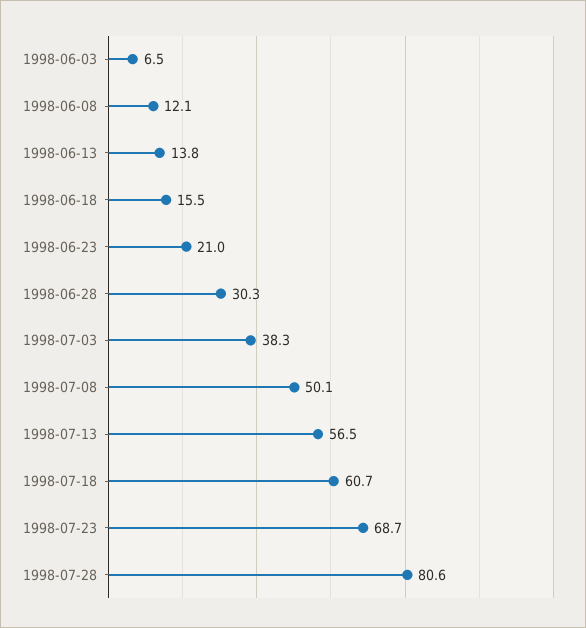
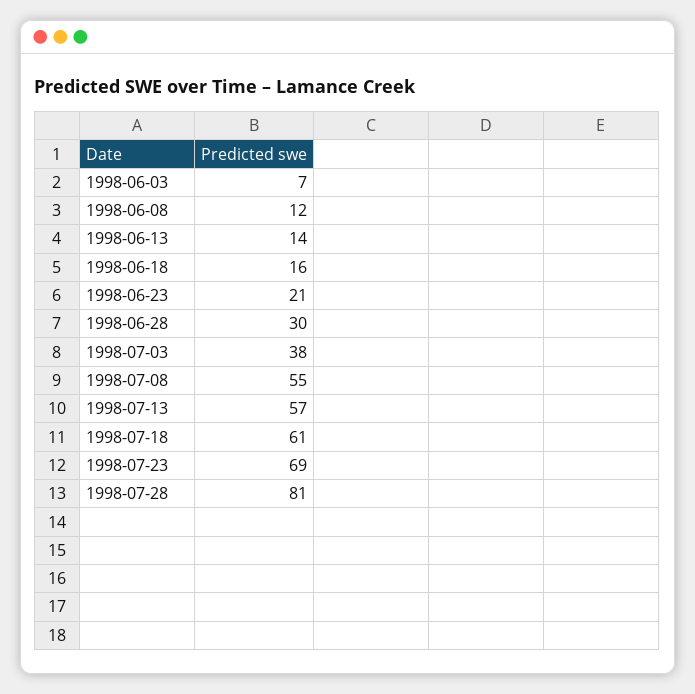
1998-07-08: 50.1 -> 55

